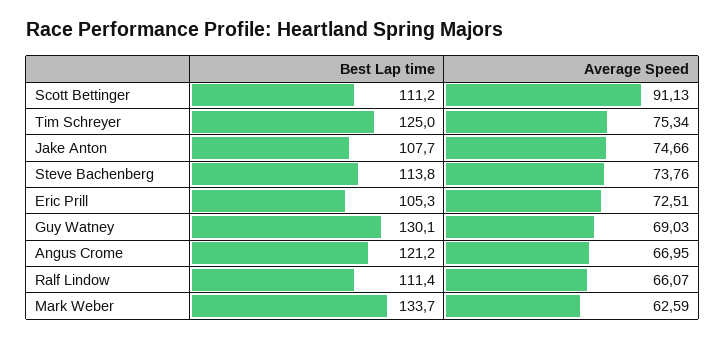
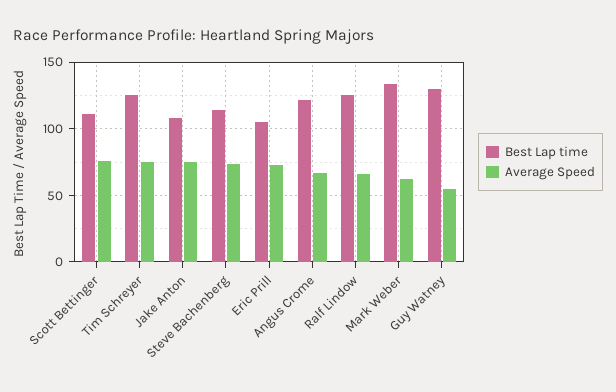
Average Speed, Scott Bettinger: 91.13 -> 75
Average Speed, Guy Watney: 69.03 -> 55
Best Lap time, Ralf Lindow: 111.4 -> 125

